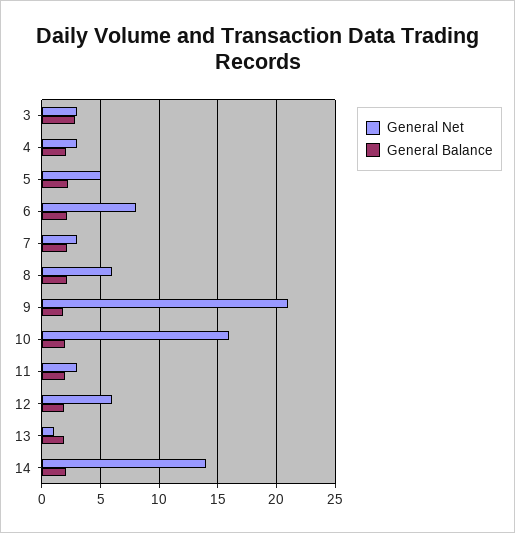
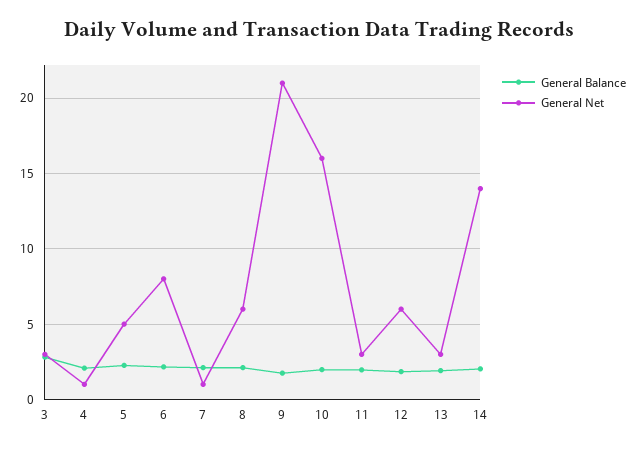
General Net, 4: 3 -> 1
General Net, 7: 3 -> 1
General Net, 13: 1 -> 3

